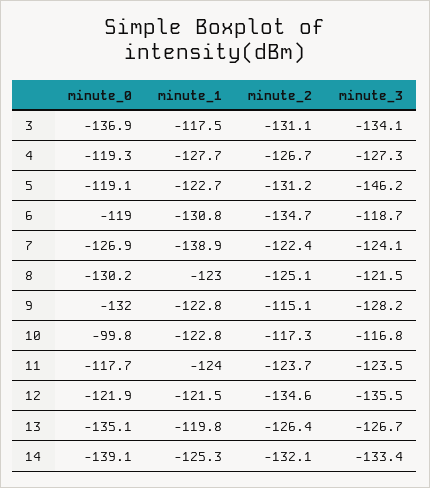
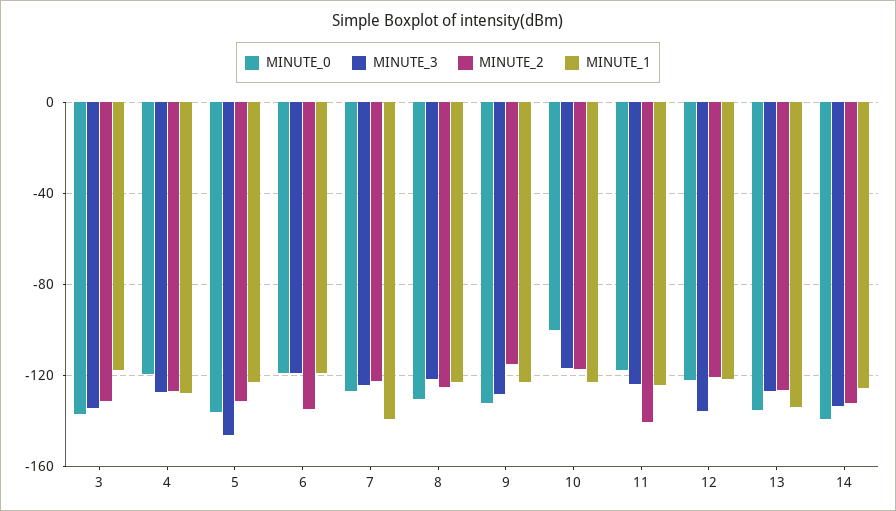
minute_0, 5: -119.1 -> -135
minute_1, 6: -130.8 -> -120
minute_2, 11: -123.7 -> -140
minute_2, 12: -134.6 -> -120
minute_1, 13: -119.8 -> -135

